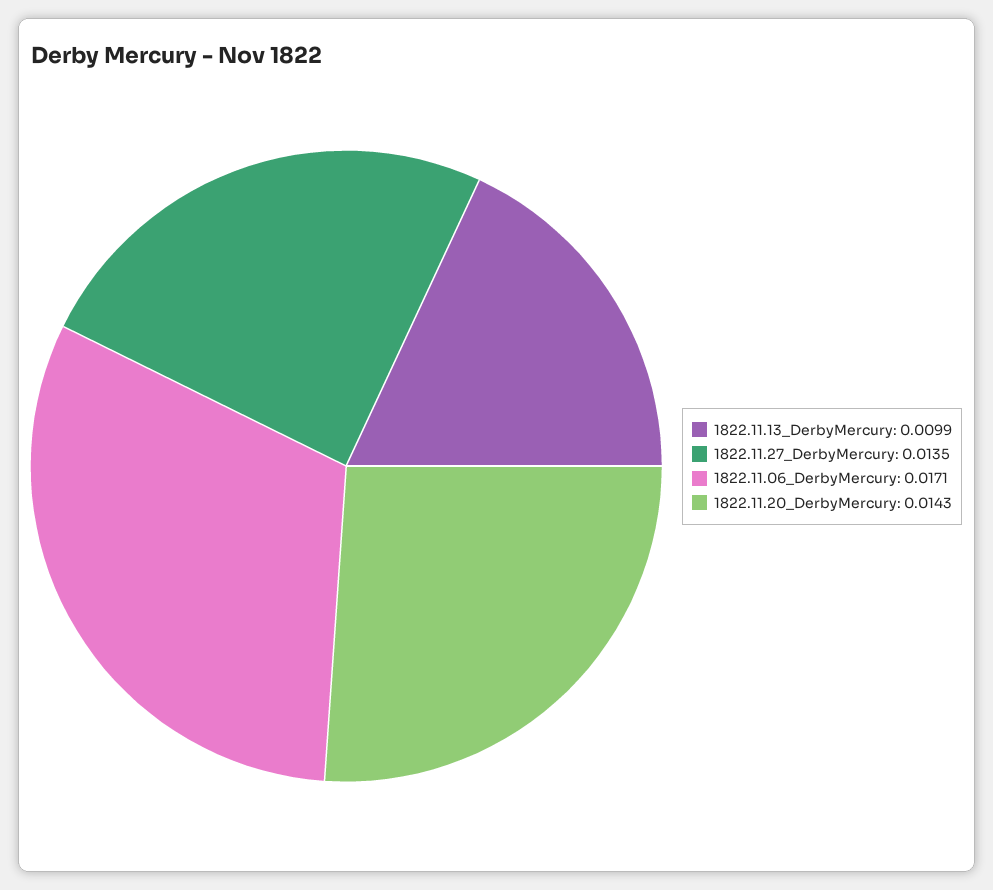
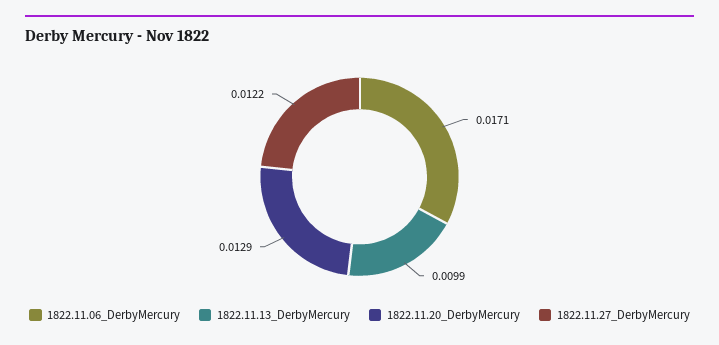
1822.11.27_DerbyMercury: 0.0135 -> 0.0122
1822.11.20_DerbyMercury: 0.0143 -> 0.0129

